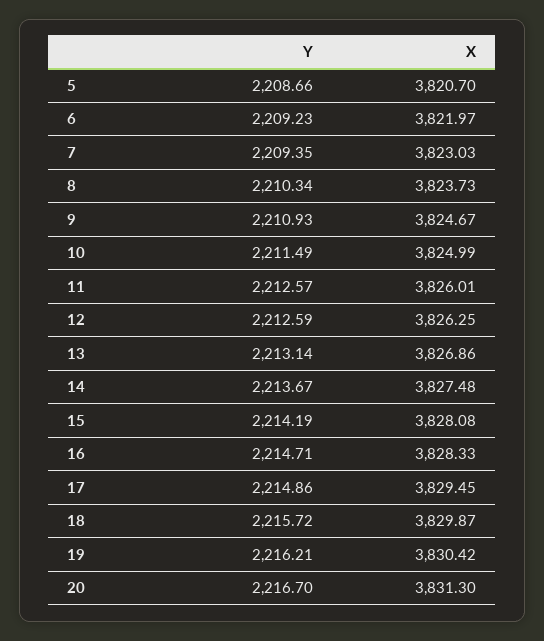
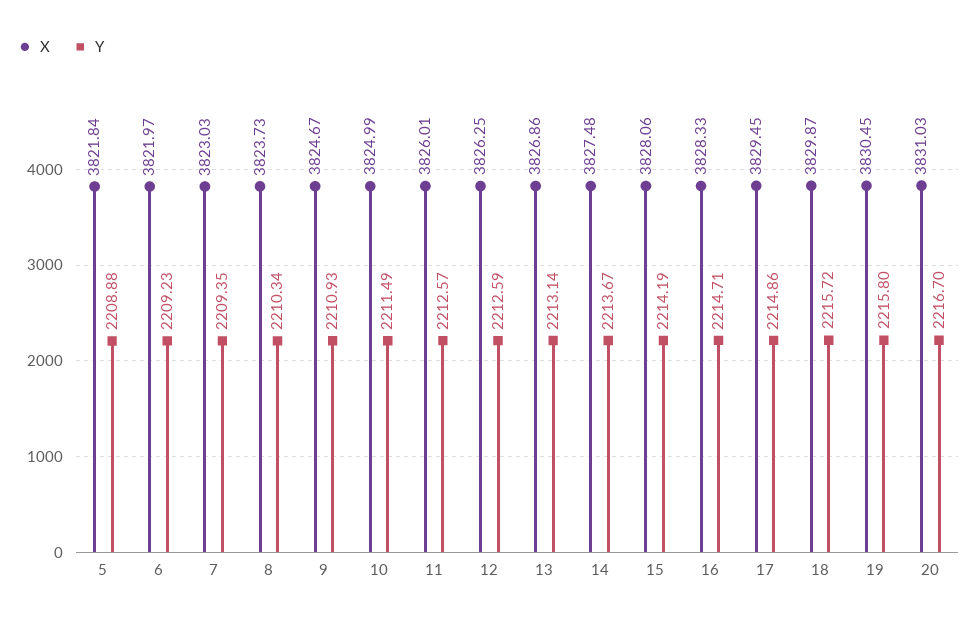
Y, 5: 2208.66 -> 2208.88
X, 5: 3820.7 -> 3821.84
X, 15: 3828.08 -> 3828.06
Y, 19: 2216.21 -> 2215.8
X, 19: 3830.42 -> 3830.45
X, 20: 3831.3 -> 3831.03

